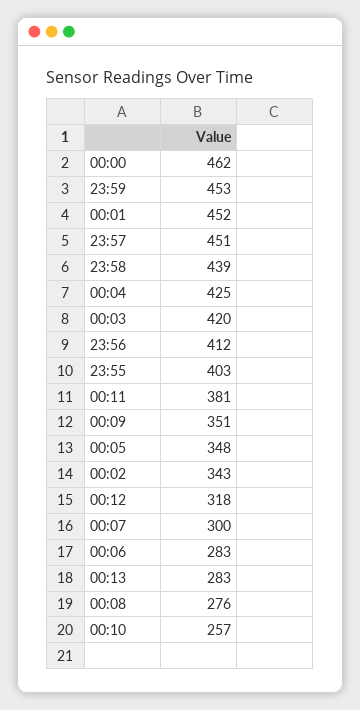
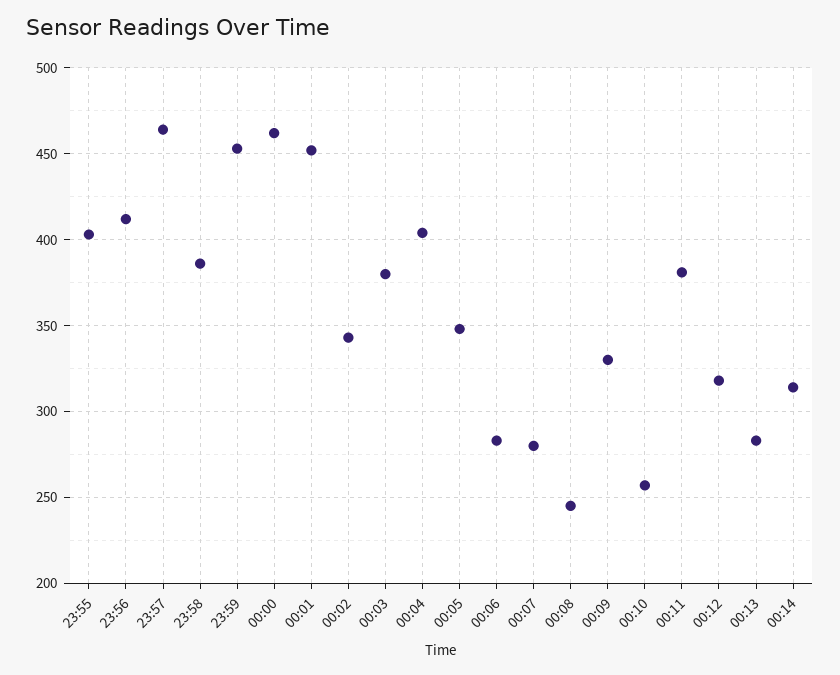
23:57: 451 -> 465
23:58: 439 -> 385
00:04: 425 -> 405
00:03: 420 -> 380
00:09: 351 -> 330
00:07: 300 -> 280
00:08: 276 -> 245
00:14: none -> 315

